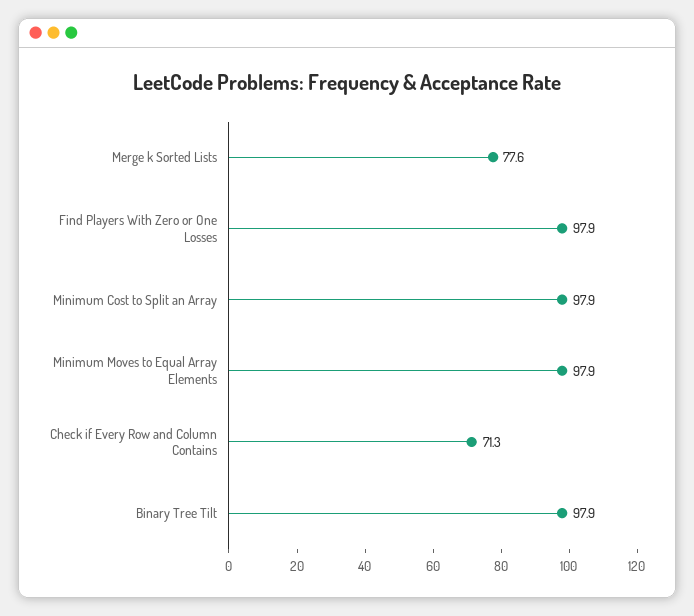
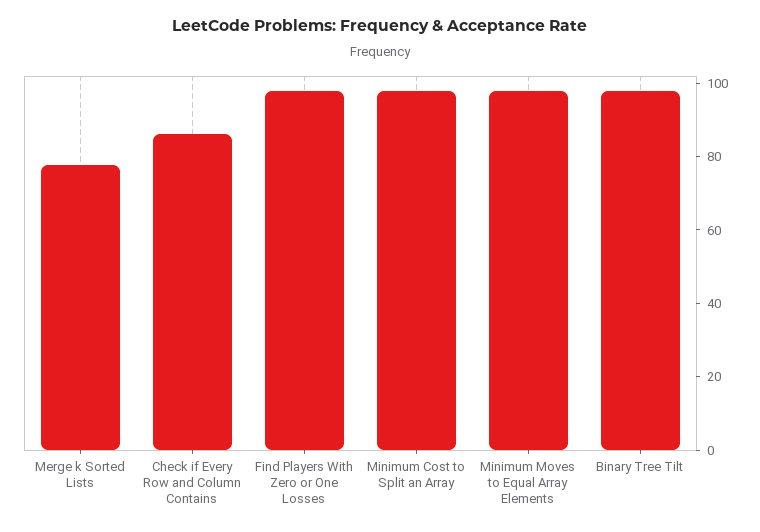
Check if Every Row and Column Contains: 71.3 -> 85

